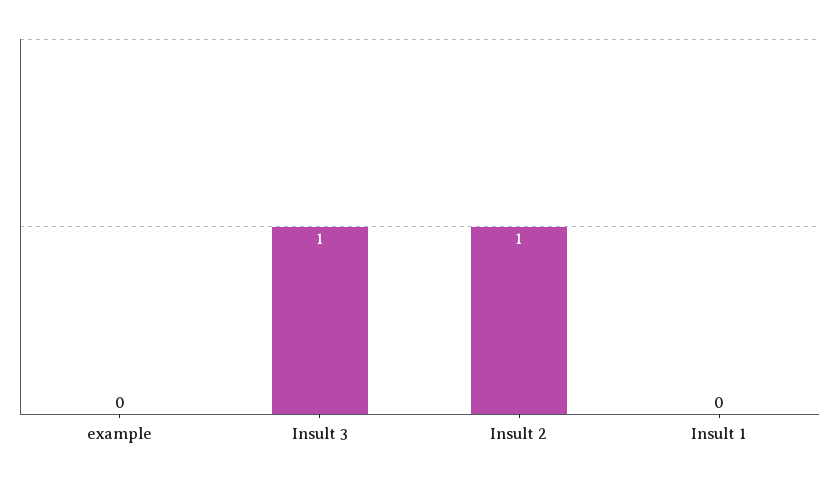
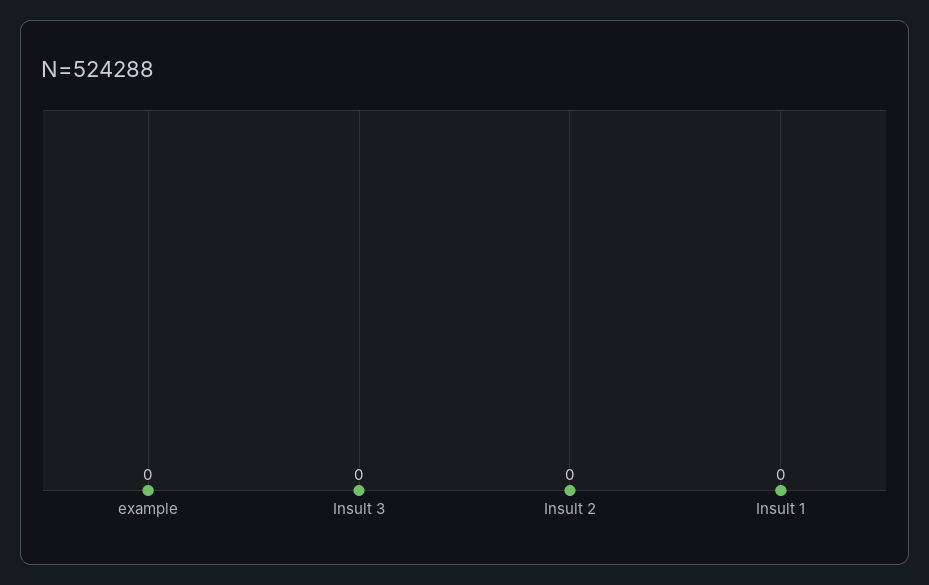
Insult 3: 1 -> 0
Insult 2: 1 -> 0

